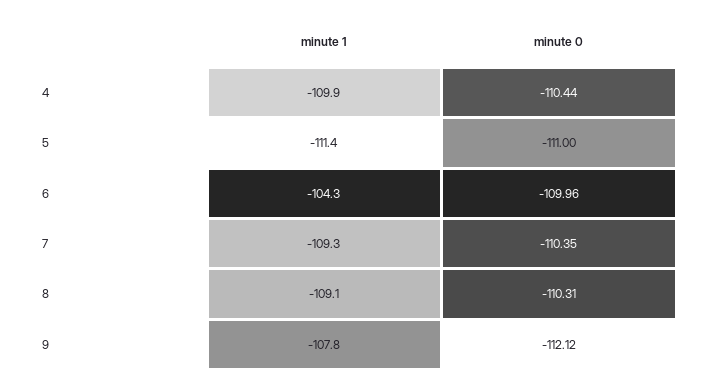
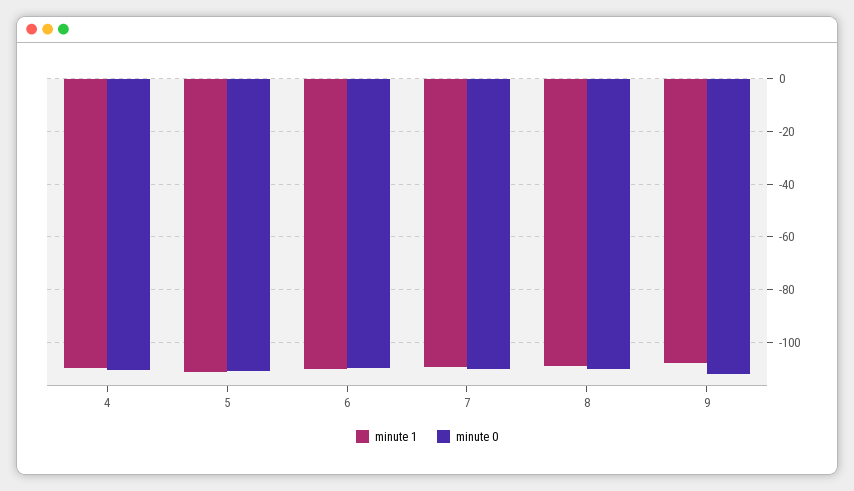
minute 1, 6: -104.3 -> -110

